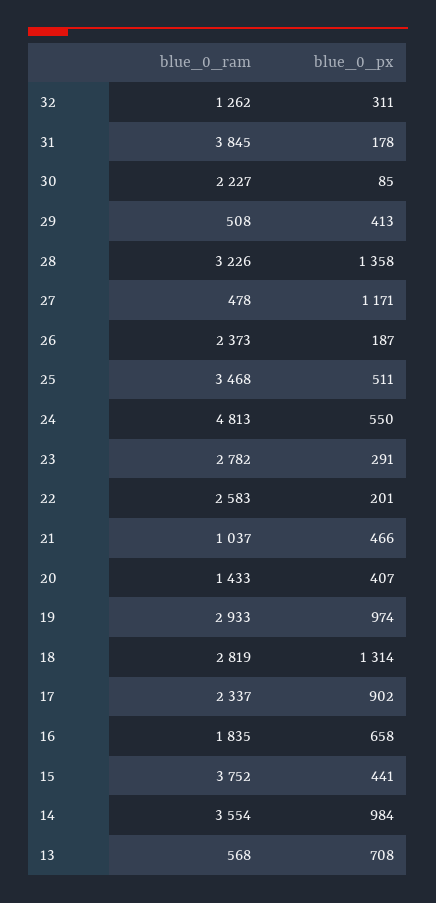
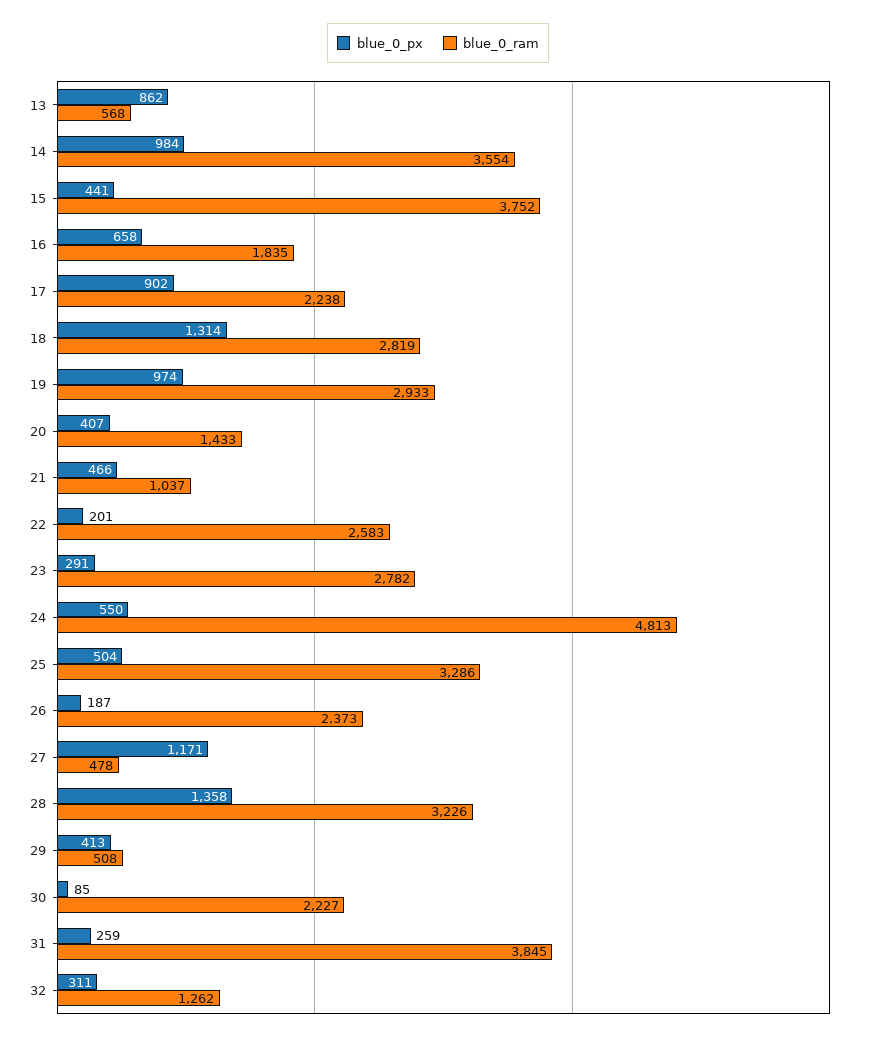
blue_0_px, 31: 178 -> 259
blue_0_ram, 25: 3468 -> 3286
blue_0_px, 25: 511 -> 504
blue_0_ram, 17: 2337 -> 2238
blue_0_px, 13: 708 -> 862

